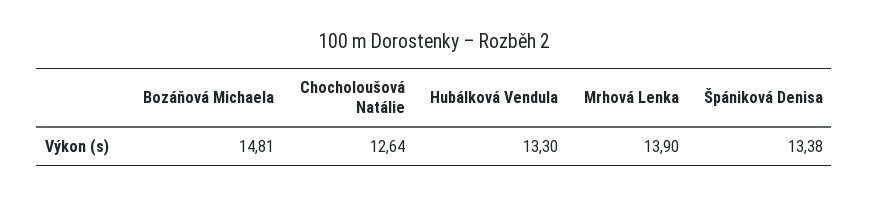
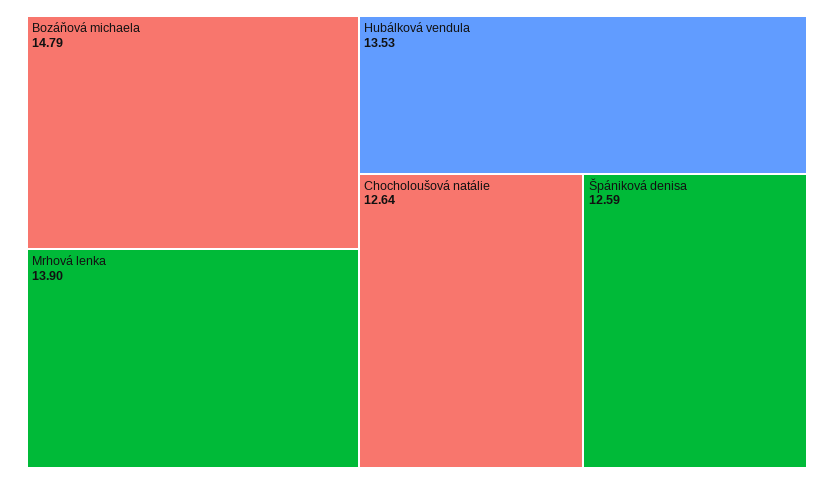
Bozáňová Michaela: 14.81 -> 14.79
Hubálková Vendula: 13.3 -> 13.53
Špániková Denisa: 13.38 -> 12.59

